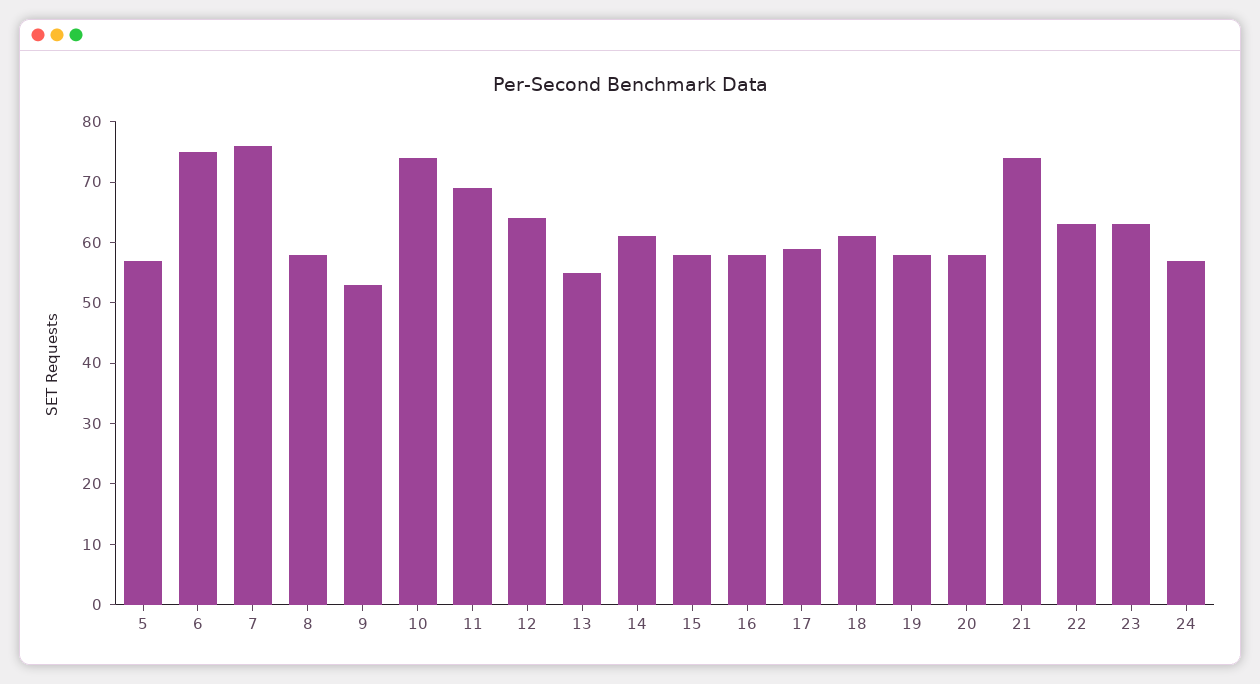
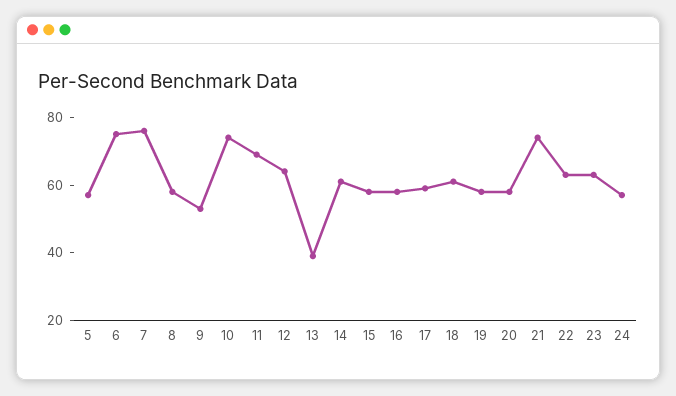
13: 55 -> 40

